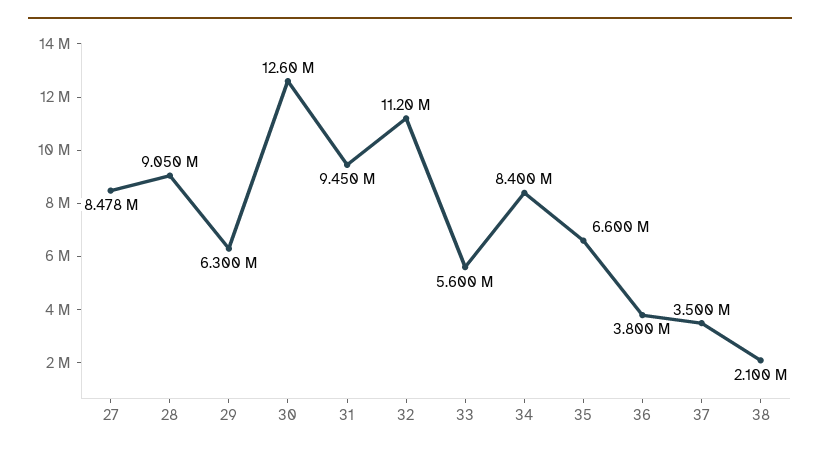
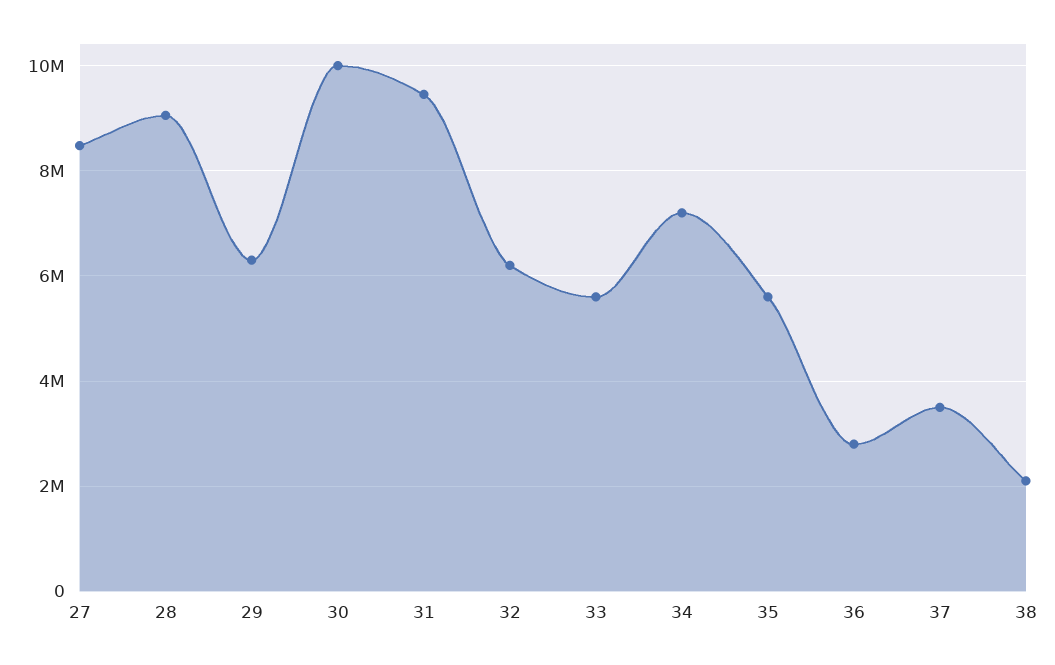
30: 12600000 -> 10000000
32: 11200000 -> 6200000
34: 8400000 -> 7200000
35: 6600000 -> 5600000
36: 3800000 -> 2800000

